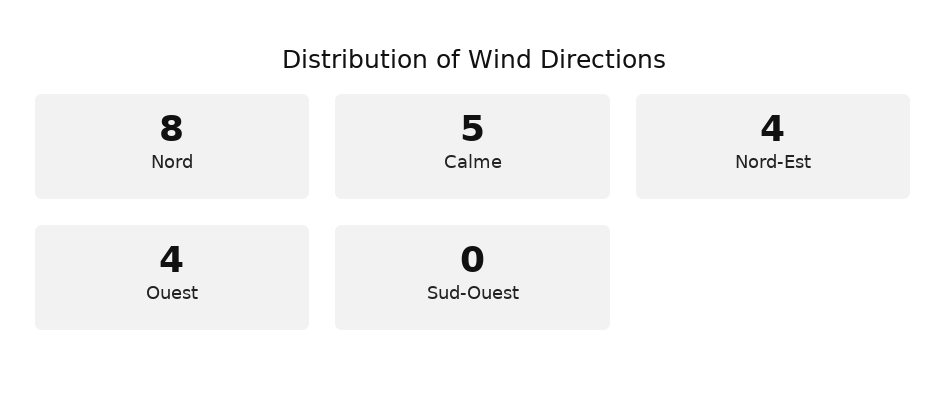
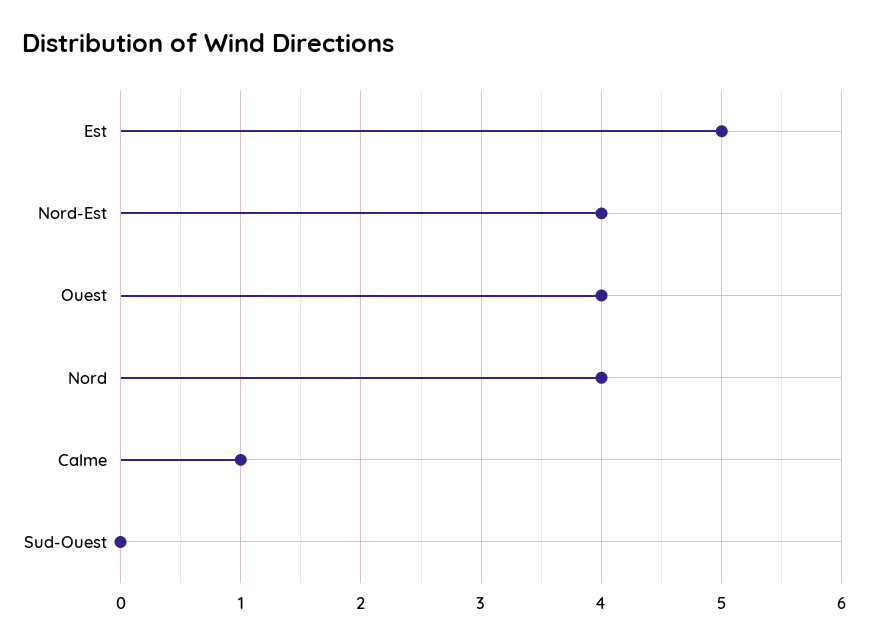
Nord: 8 -> 4
Calme: 5 -> 1
Est: none -> 5

